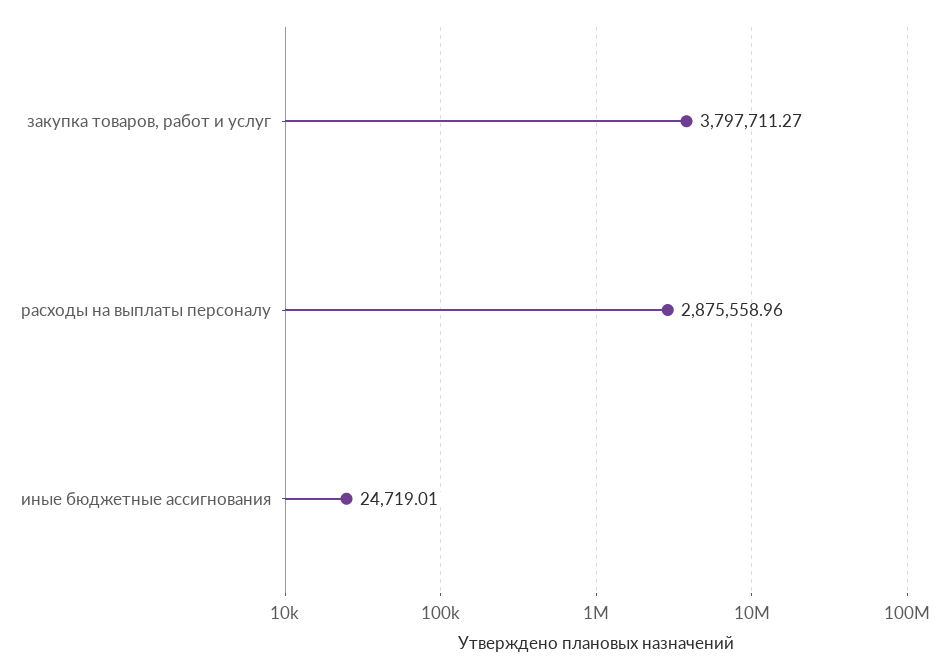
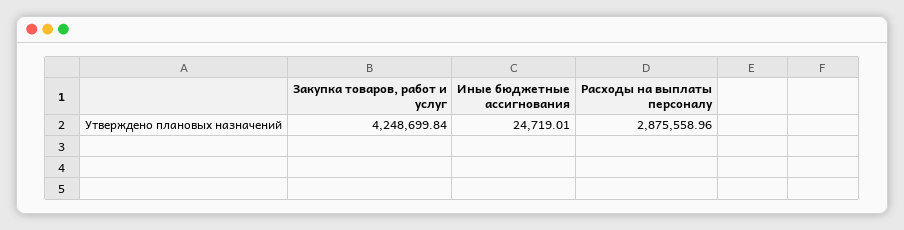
закупка товаров, работ и услуг: 3797711.27 -> 4248699.84

